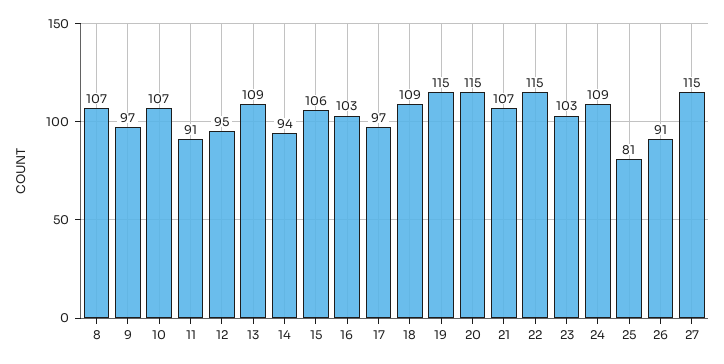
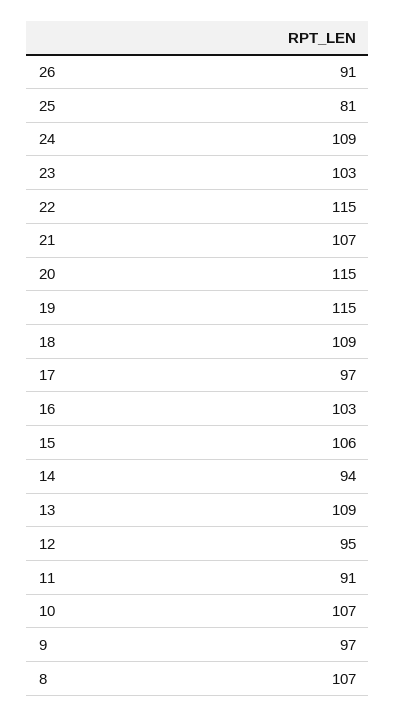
27: 115 -> none

